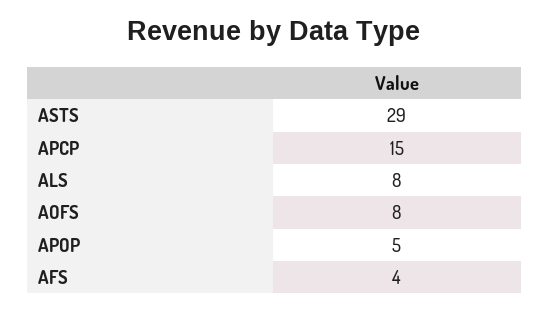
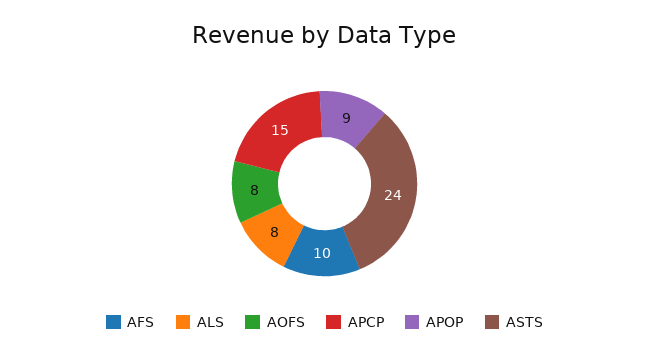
ASTS: 29 -> 24
APOP: 5 -> 9
AFS: 4 -> 10

